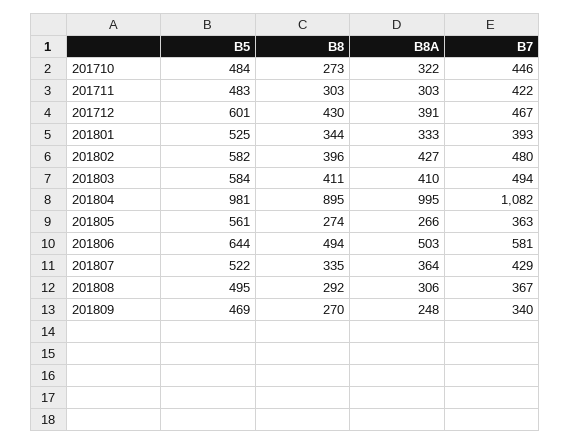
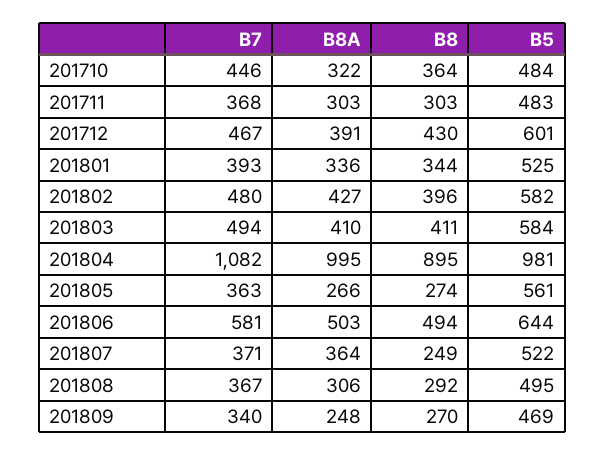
B8, 201710: 273 -> 364
B7, 201711: 422 -> 368
B8A, 201801: 333 -> 336
B8, 201807: 335 -> 249
B7, 201807: 429 -> 371

